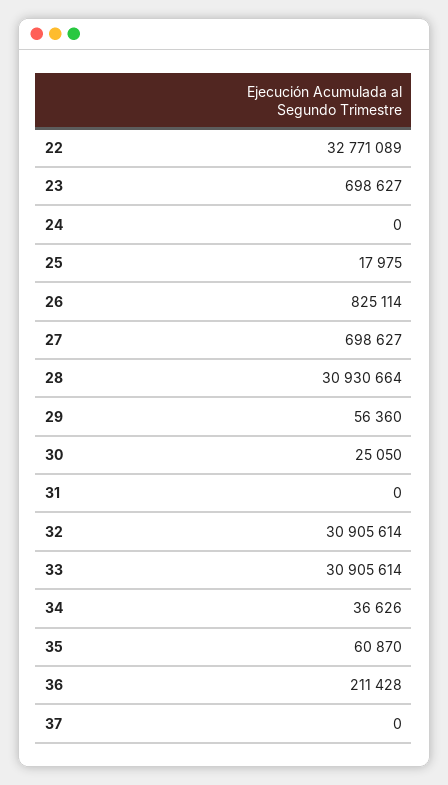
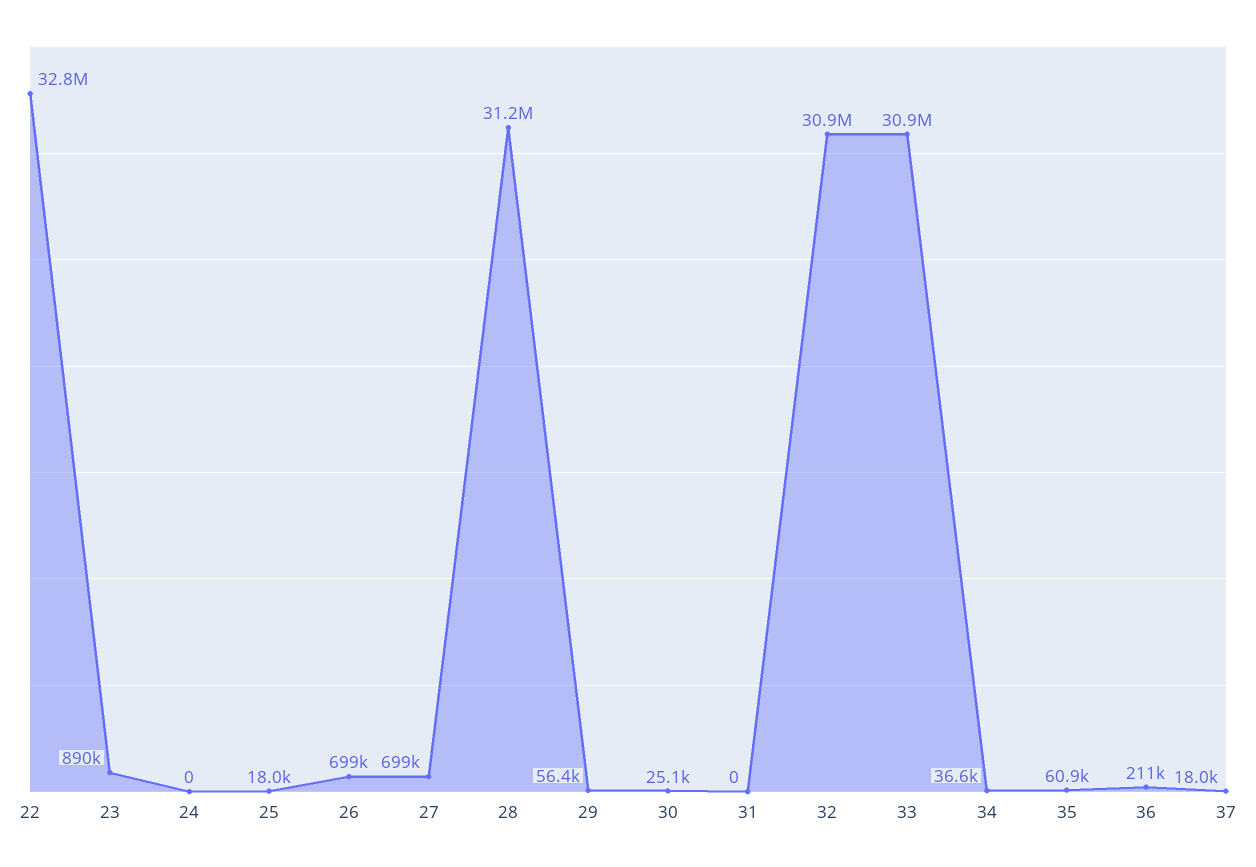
23: 698627 -> 890000
26: 825114 -> 699000
28: 30930664 -> 31200000
37: 0 -> 18000

